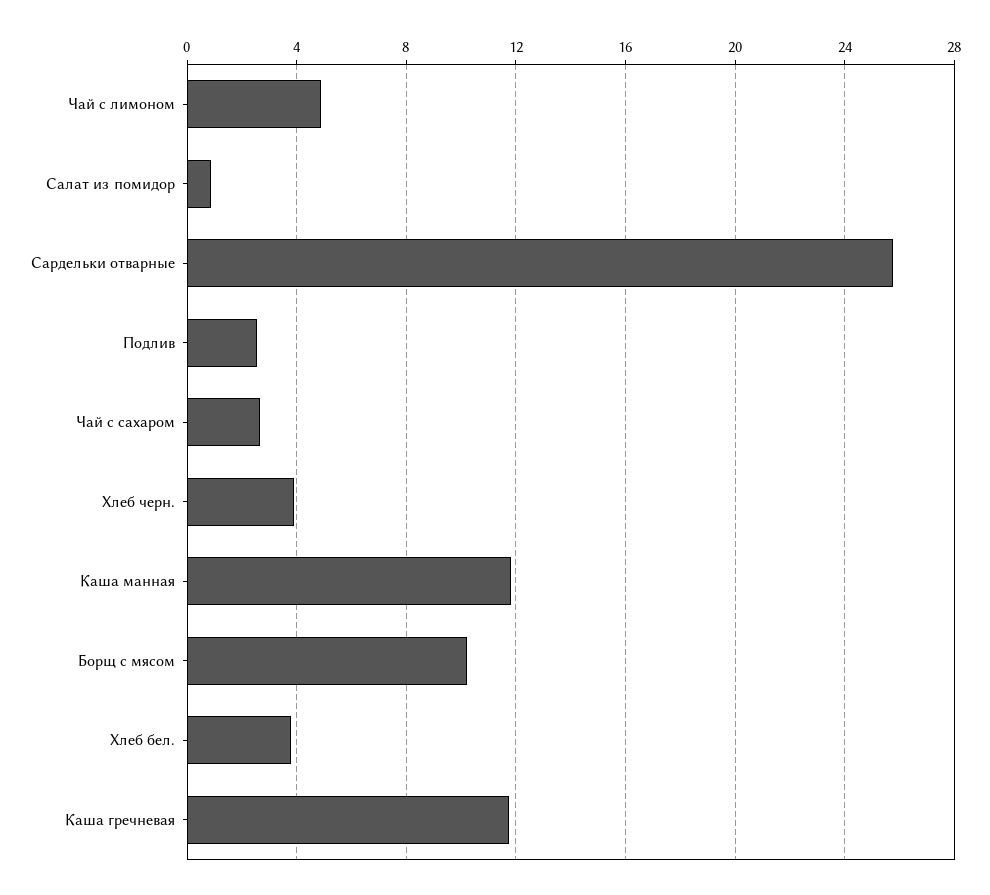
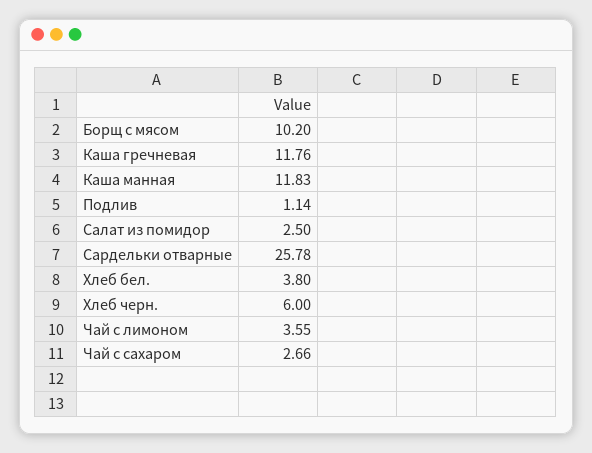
Чай с лимоном: 5 -> 3.55
Салат из помидор: 1 -> 2.5
Подлив: 2.5 -> 1.14
Хлеб черн.: 4 -> 6

